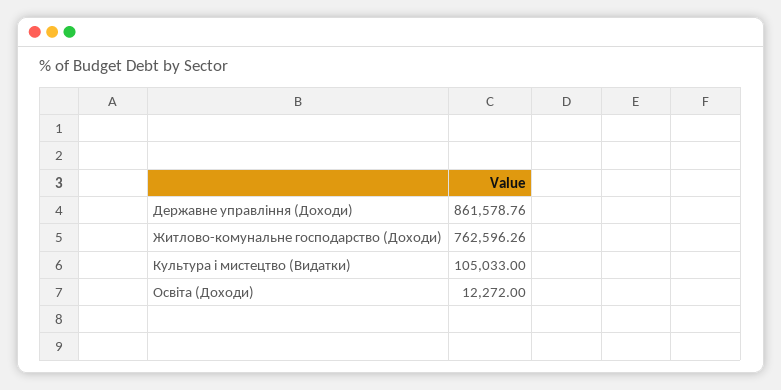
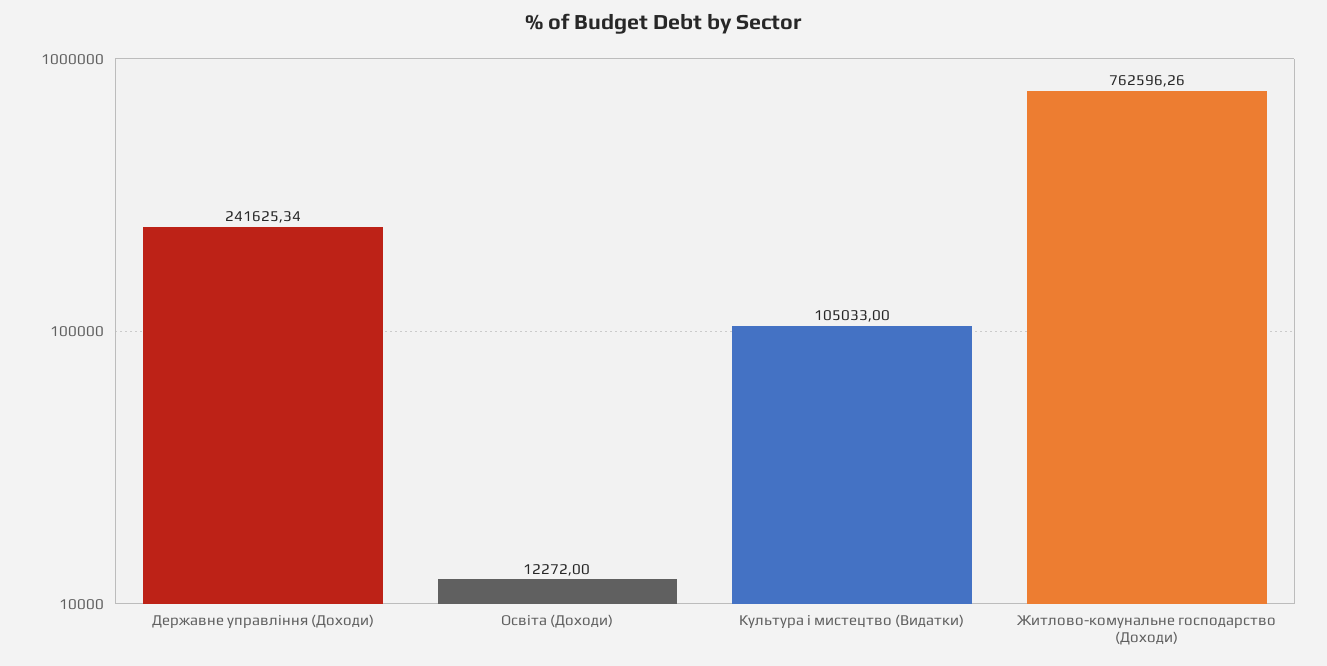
Державне управління (Доходи): 861578.76 -> 241625.34

